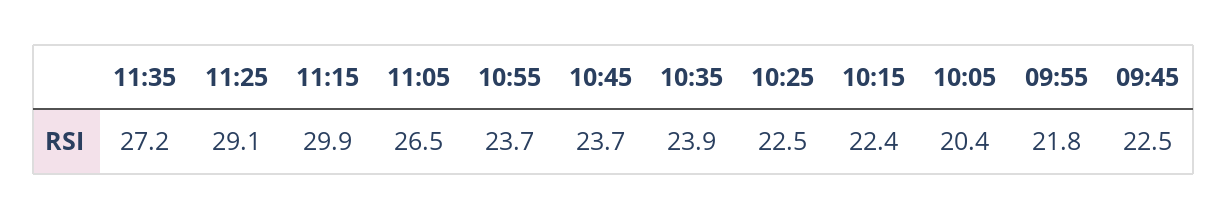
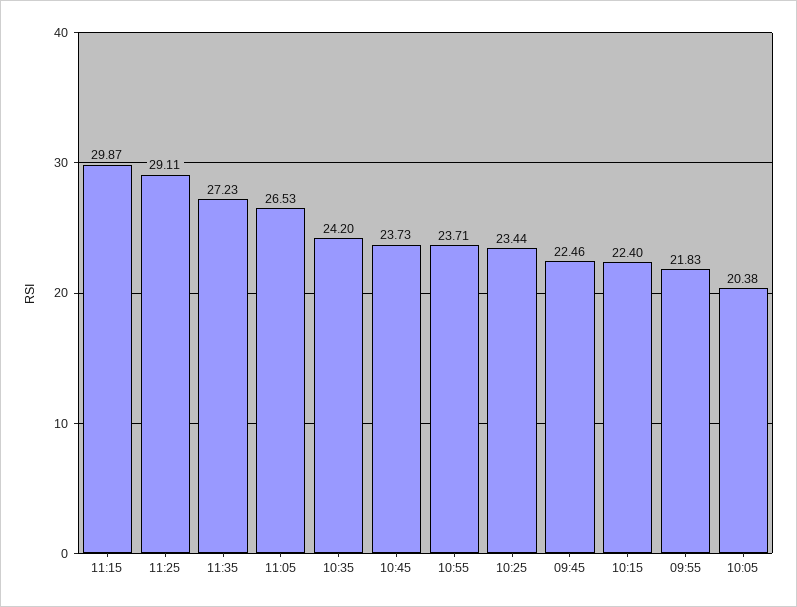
10:35: 23.9 -> 24.2
10:25: 22.5 -> 23.44

